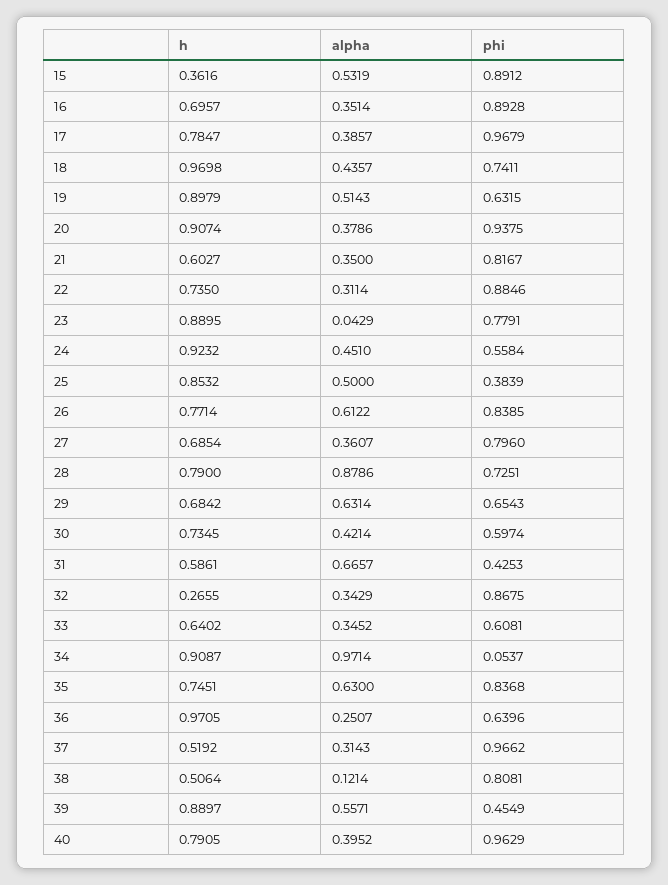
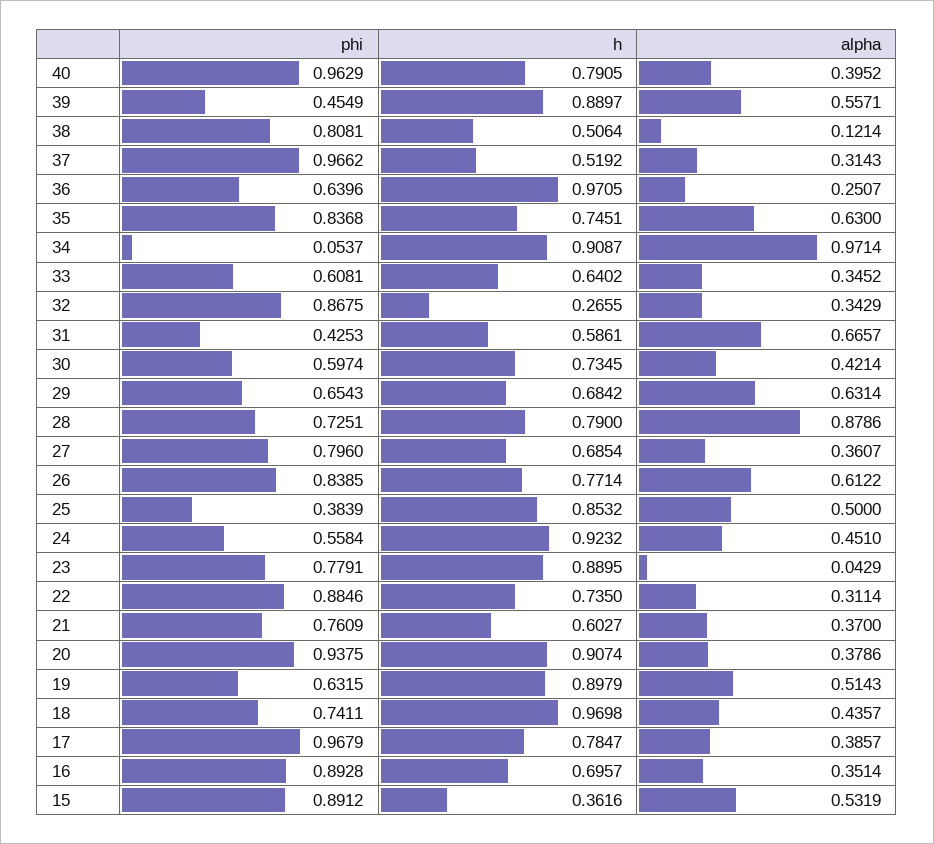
alpha, 21: 0.35 -> 0.37
phi, 21: 0.8167 -> 0.7609

